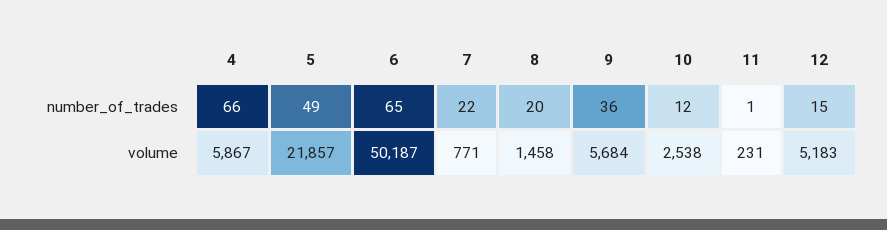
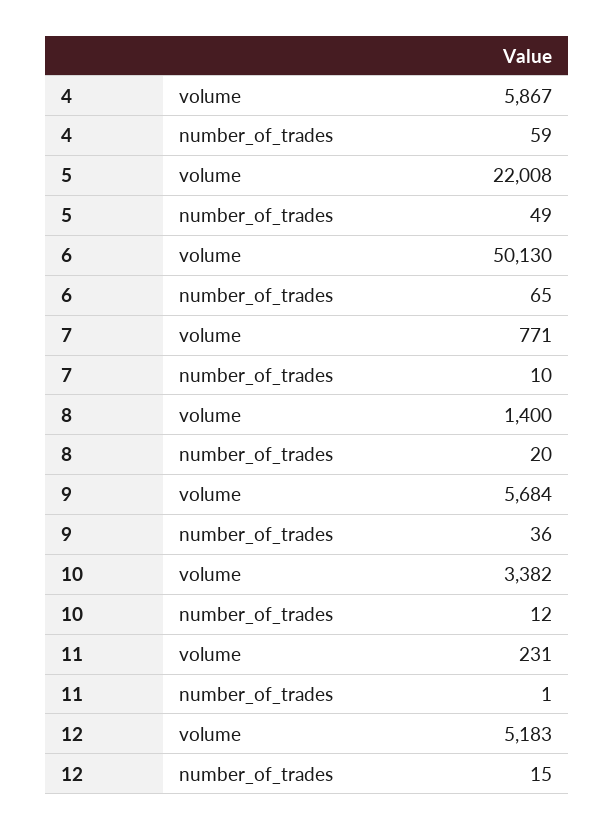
4, number_of_trades: 66 -> 59
7, number_of_trades: 22 -> 10
5, volume: 21857 -> 22008
6, volume: 50187 -> 50130
8, volume: 1458 -> 1400
10, volume: 2538 -> 3382

